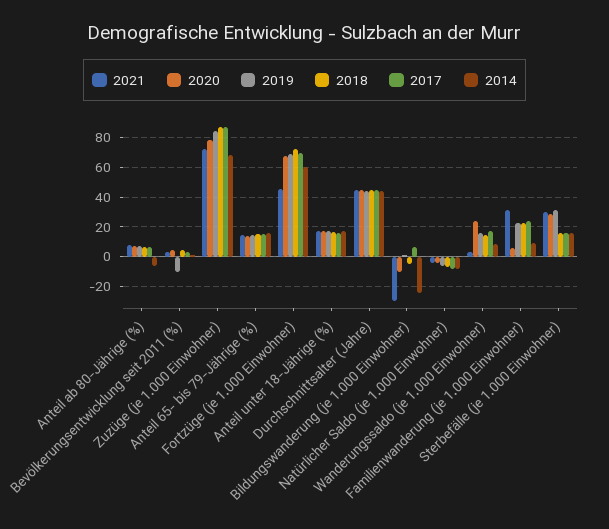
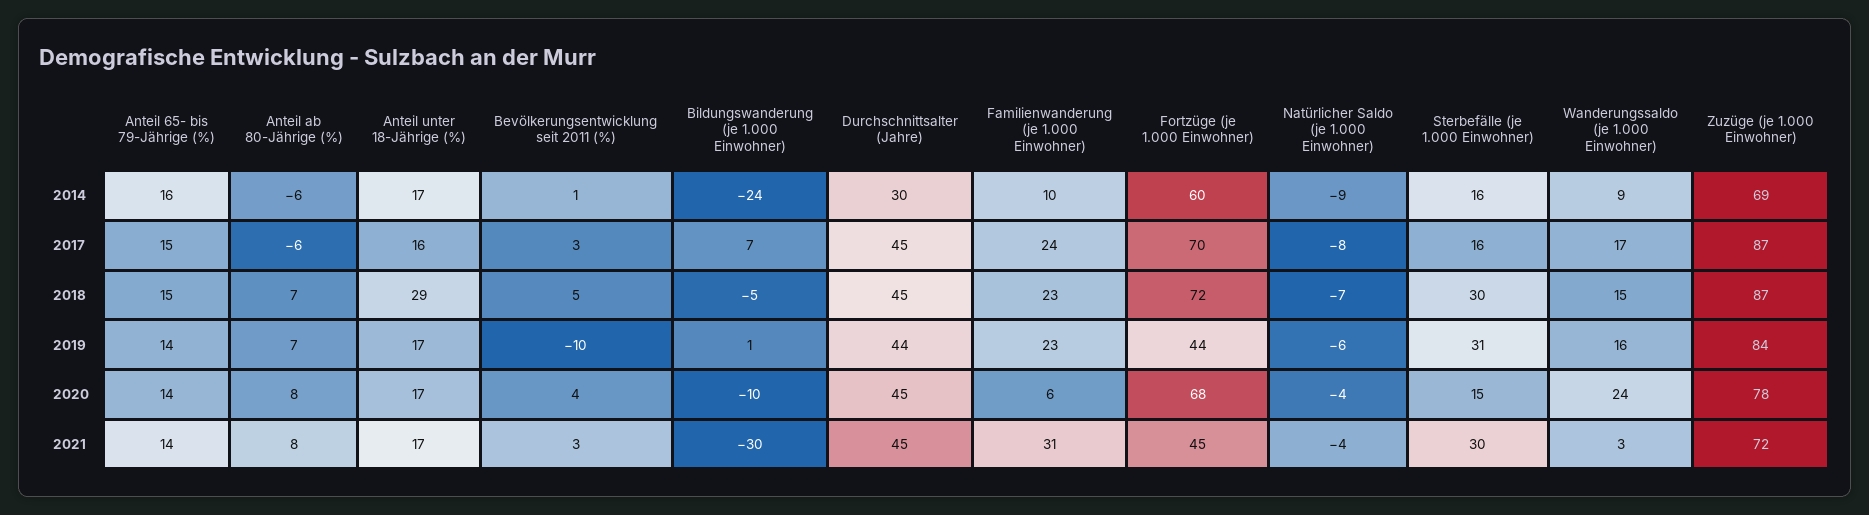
2017, Anteil ab 80-Jährige (%): 5 -> -6
2019, Fortzüge (je 1.000 Einwohner): 70 -> 44
2018, Anteil unter 18-Jährige (%): 15 -> 29
2014, Durchschnittsalter (Jahre): 45 -> 30
2020, Sterbefälle (je 1.000 Einwohner): 30 -> 15
2018, Sterbefälle (je 1.000 Einwohner): 15 -> 30

